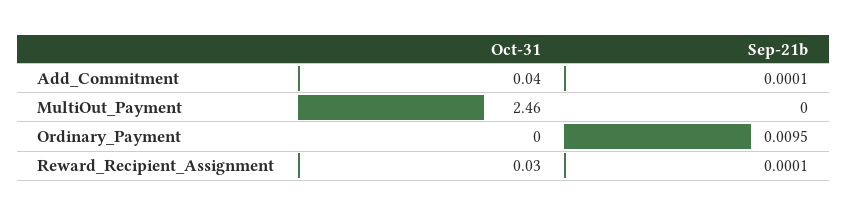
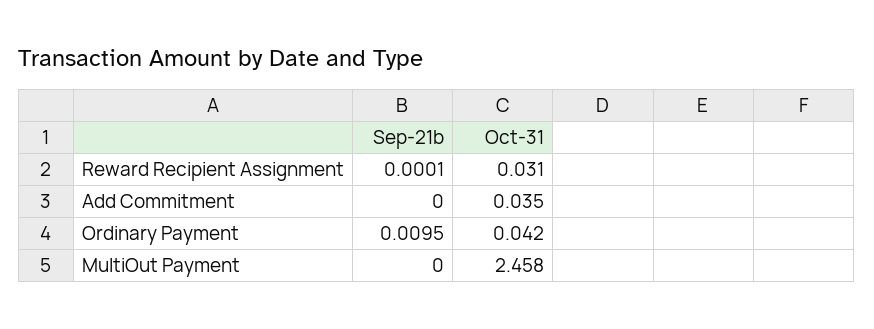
Sep-21b, Add_Commitment: 0.0001 -> 0
Oct-31, Ordinary_Payment: 0 -> 0.042

